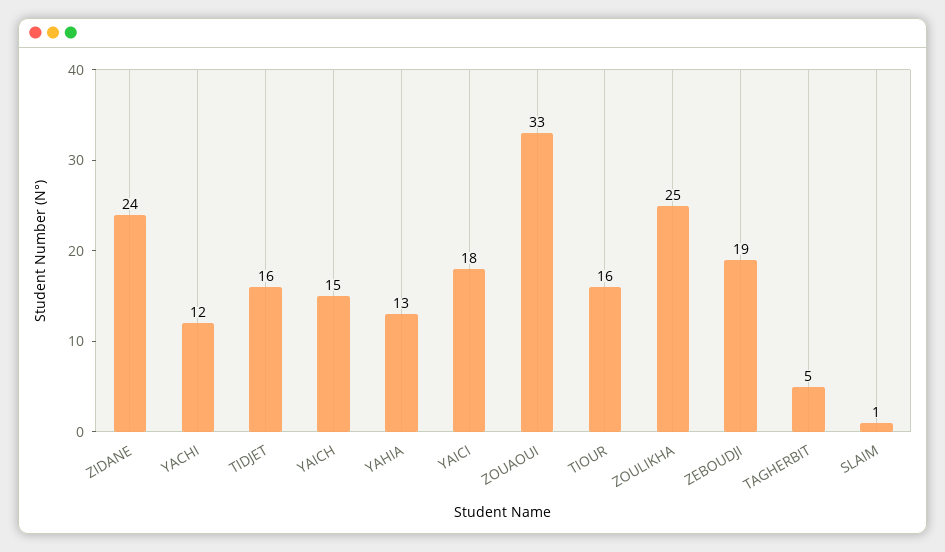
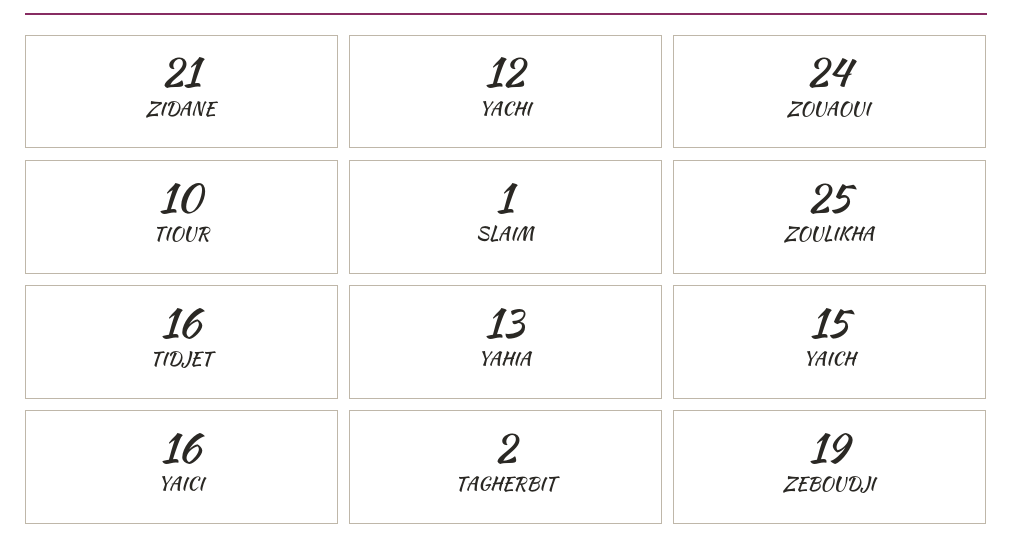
ZIDANE: 24 -> 21
YAICI: 18 -> 16
ZOUAOUI: 33 -> 24
TIOUR: 16 -> 10
TAGHERBIT: 5 -> 2

